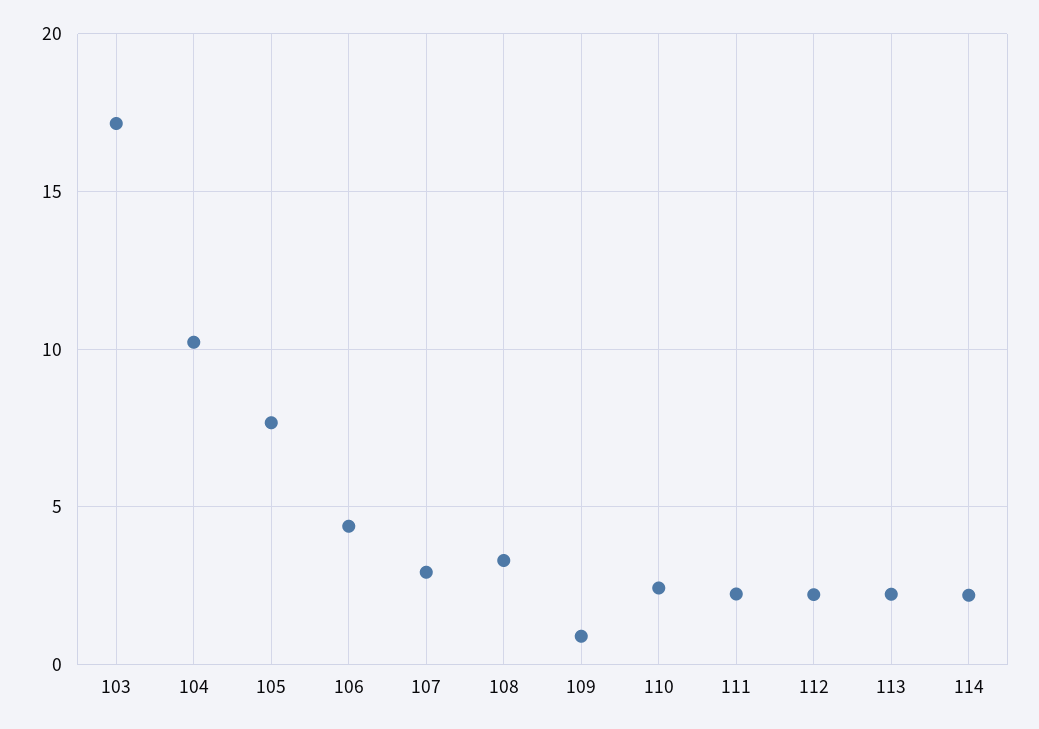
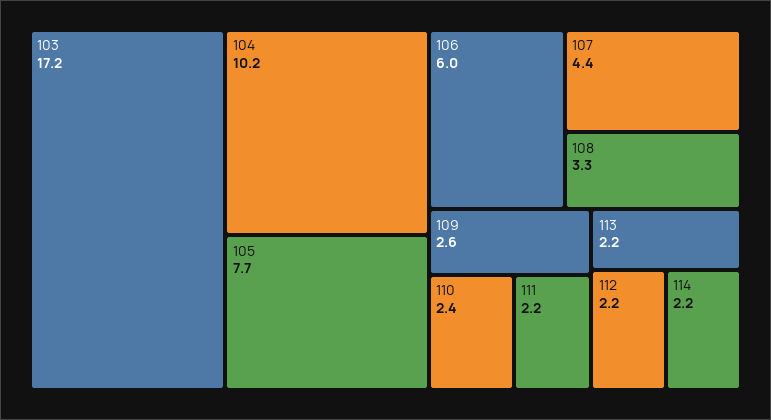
106: 4.5 -> 6
107: 3 -> 4.4
109: 1 -> 2.6

